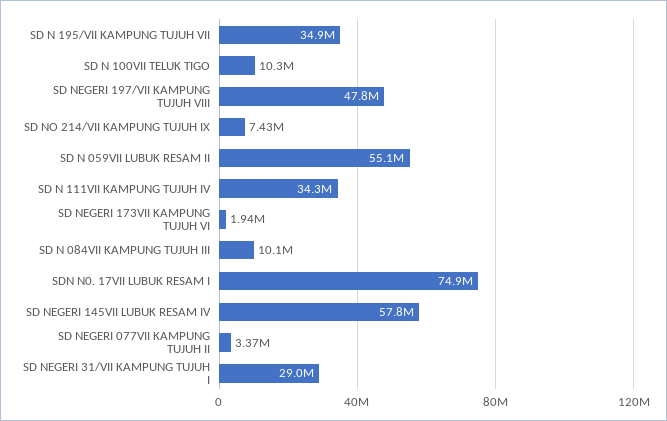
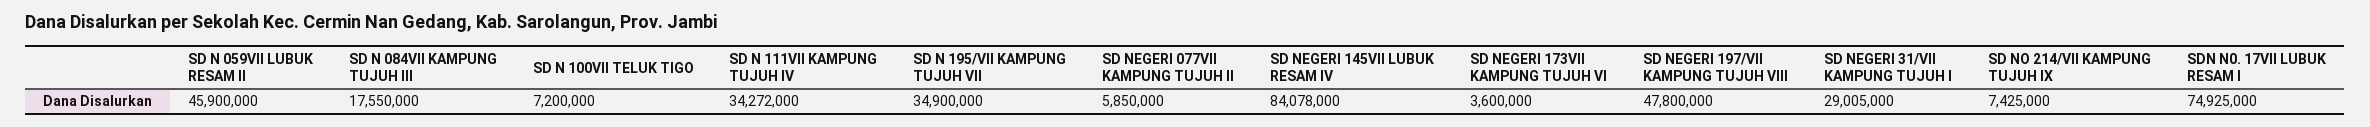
SD N 100VII TELUK TIGO: 10300000 -> 7200000
SD N 059VII LUBUK RESAM II: 55100000 -> 45900000
SD NEGERI 173VII KAMPUNG TUJUH VI: 1940000 -> 3600000
SD N 084VII KAMPUNG TUJUH III: 10100000 -> 17550000
SD NEGERI 145VII LUBUK RESAM IV: 57800000 -> 84078000
SD NEGERI 077VII KAMPUNG TUJUH II: 3370000 -> 5850000

